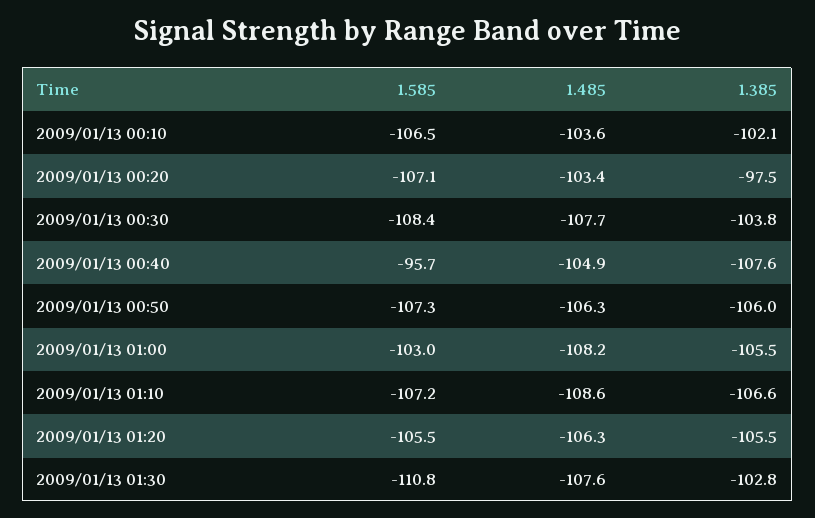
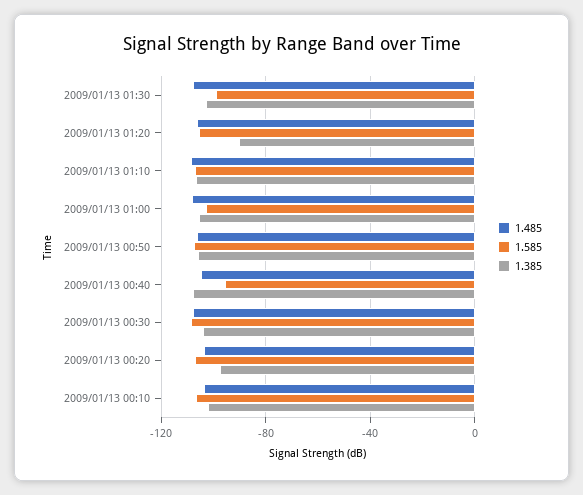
1.385, 2009/01/13 01:20: -105.5 -> -90
1.585, 2009/01/13 01:30: -110.8 -> -100

